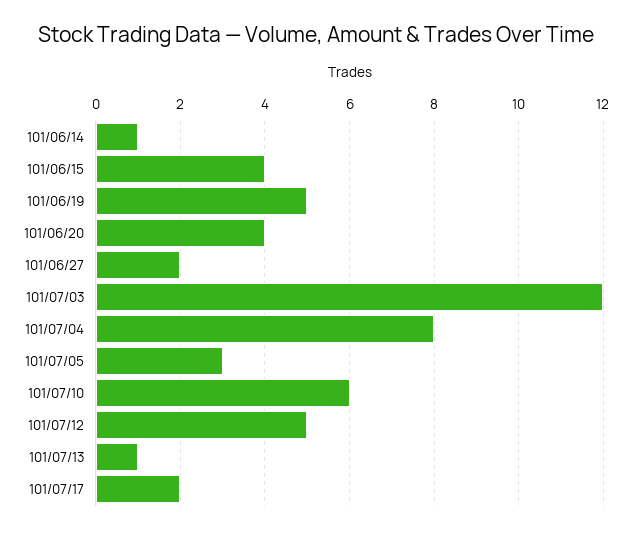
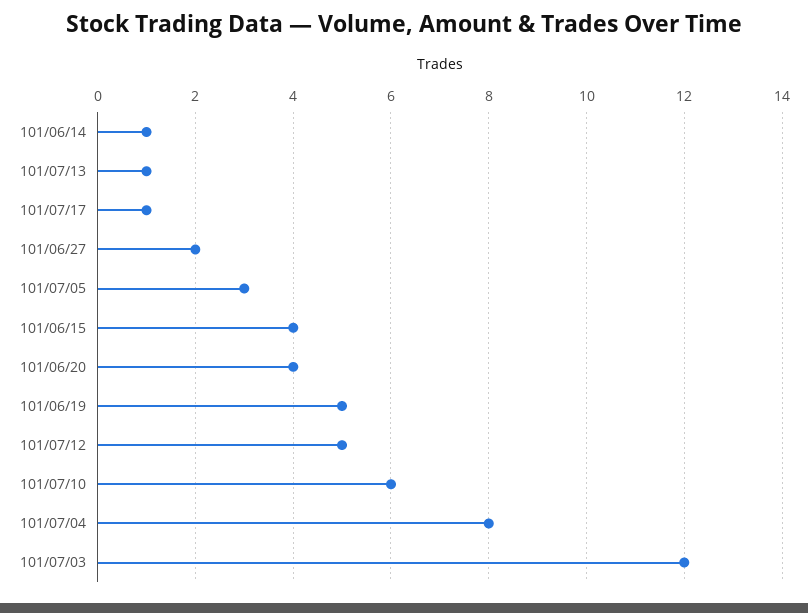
101/07/17: 2 -> 1

